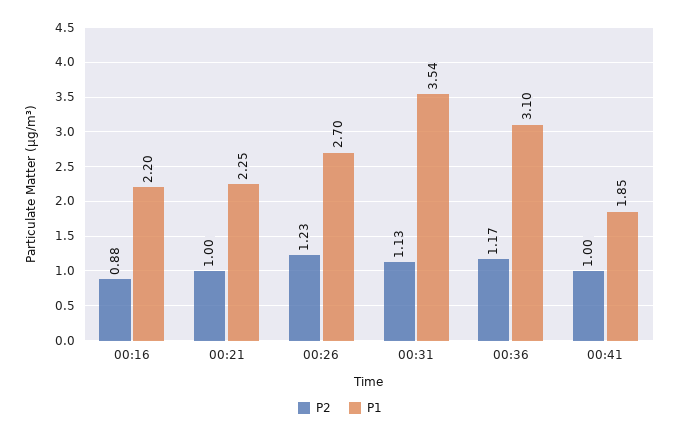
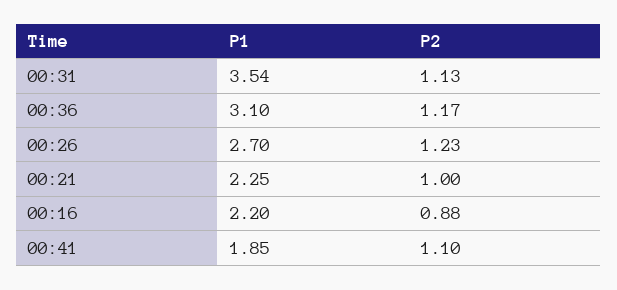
P2, 00:41: 1 -> 1.1

